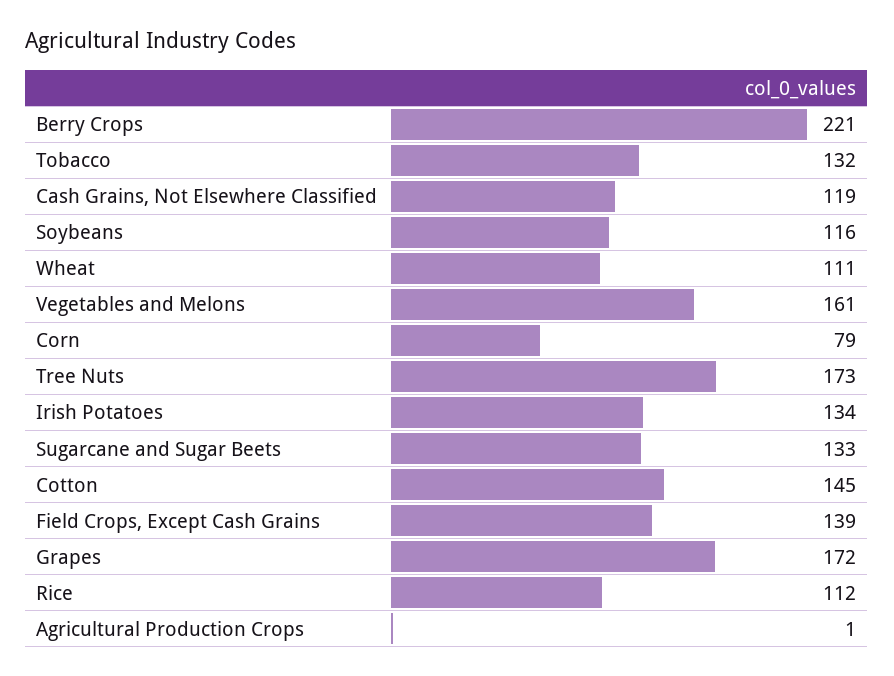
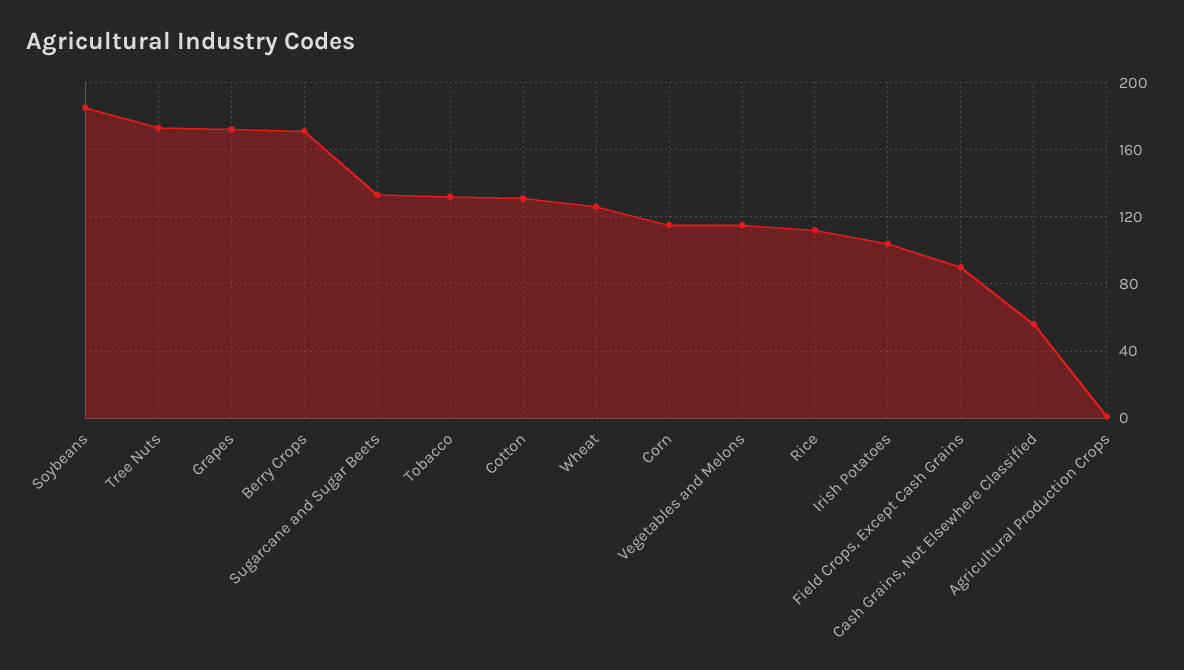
Berry Crops: 221 -> 170
Cash Grains, Not Elsewhere Classified: 119 -> 55
Soybeans: 116 -> 185
Wheat: 111 -> 125
Vegetables and Melons: 161 -> 115
Corn: 79 -> 115
Irish Potatoes: 134 -> 105
Cotton: 145 -> 130
Field Crops, Except Cash Grains: 139 -> 90

